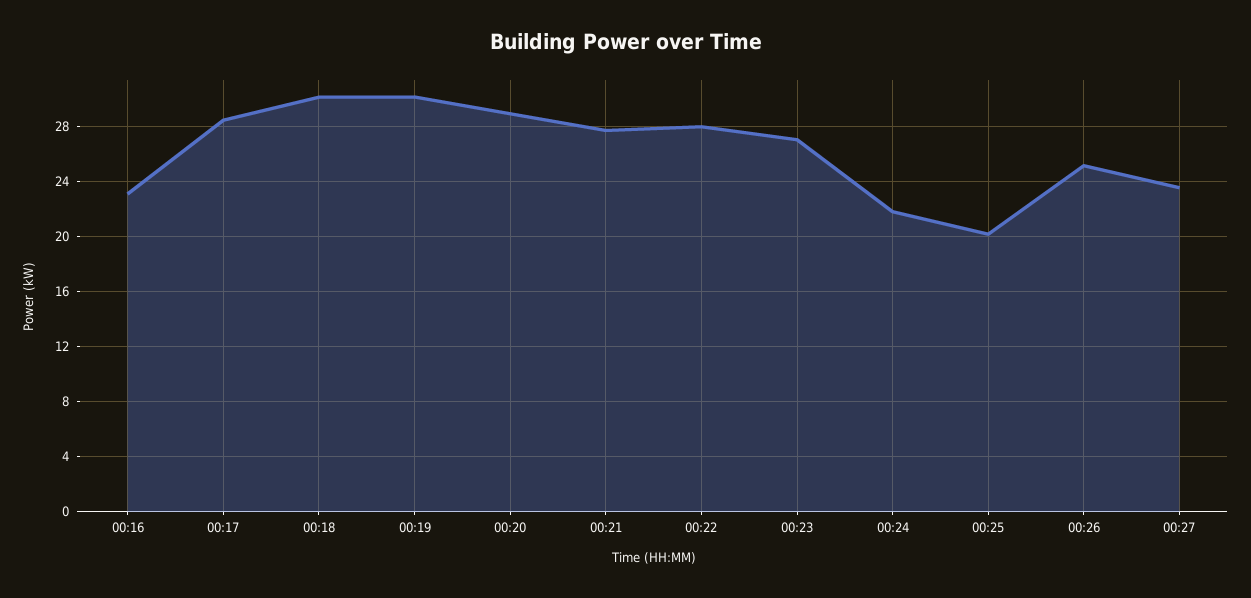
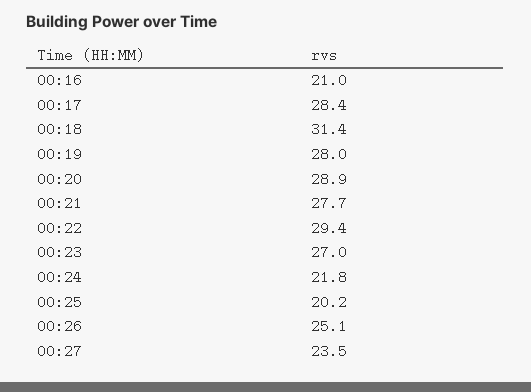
00:16: 23 -> 21
00:18: 30 -> 31.4
00:19: 30 -> 28
00:22: 28 -> 29.4

